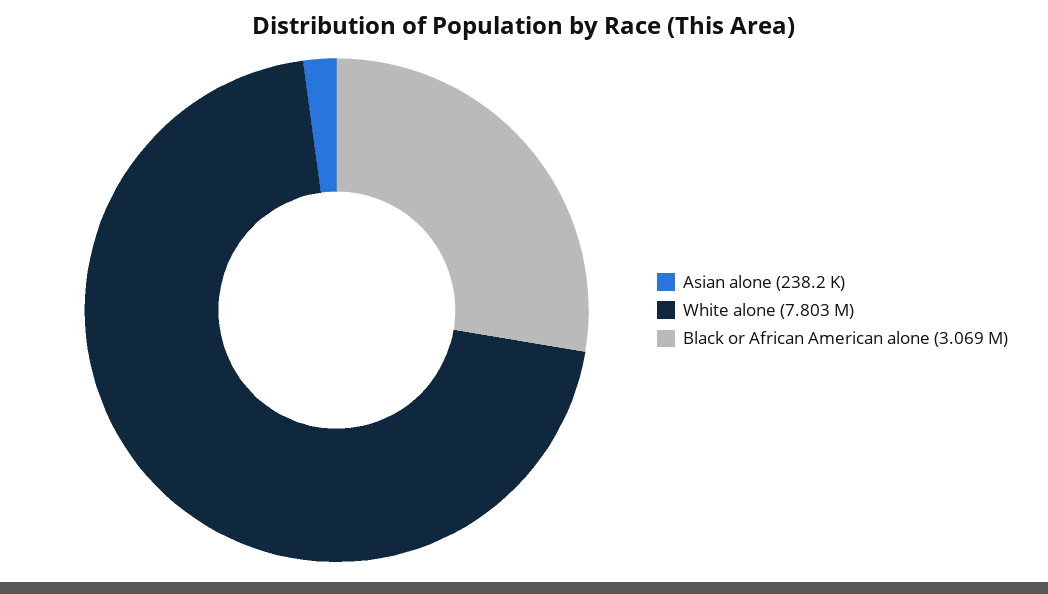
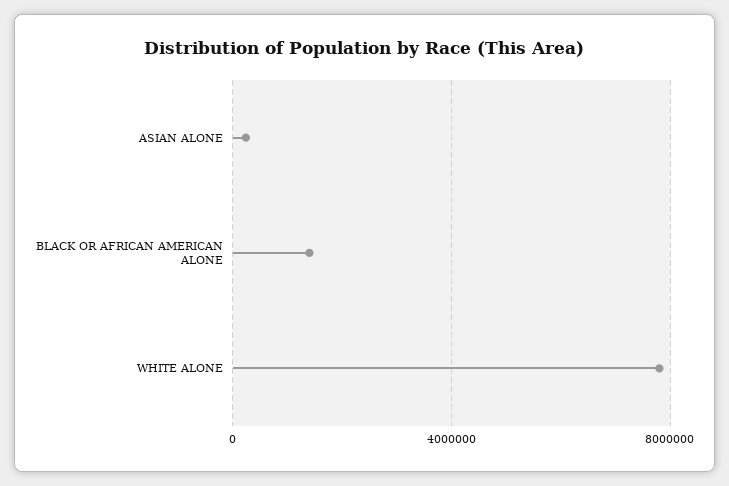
Black or African American alone: 3069000 -> 1500000

